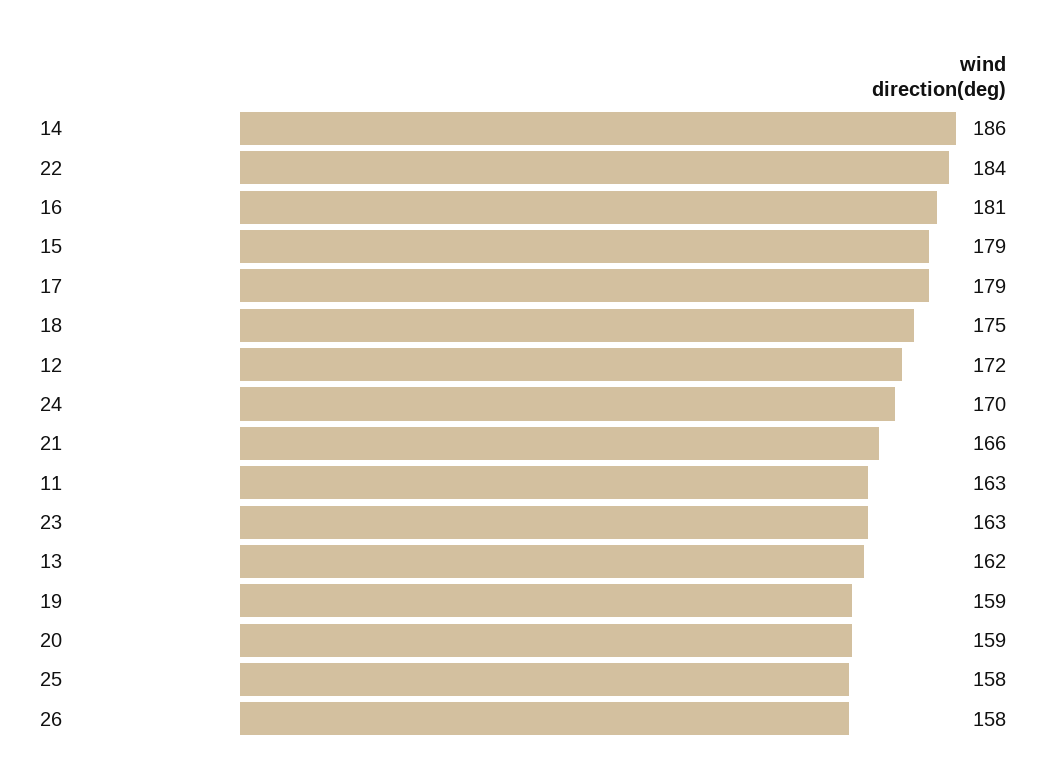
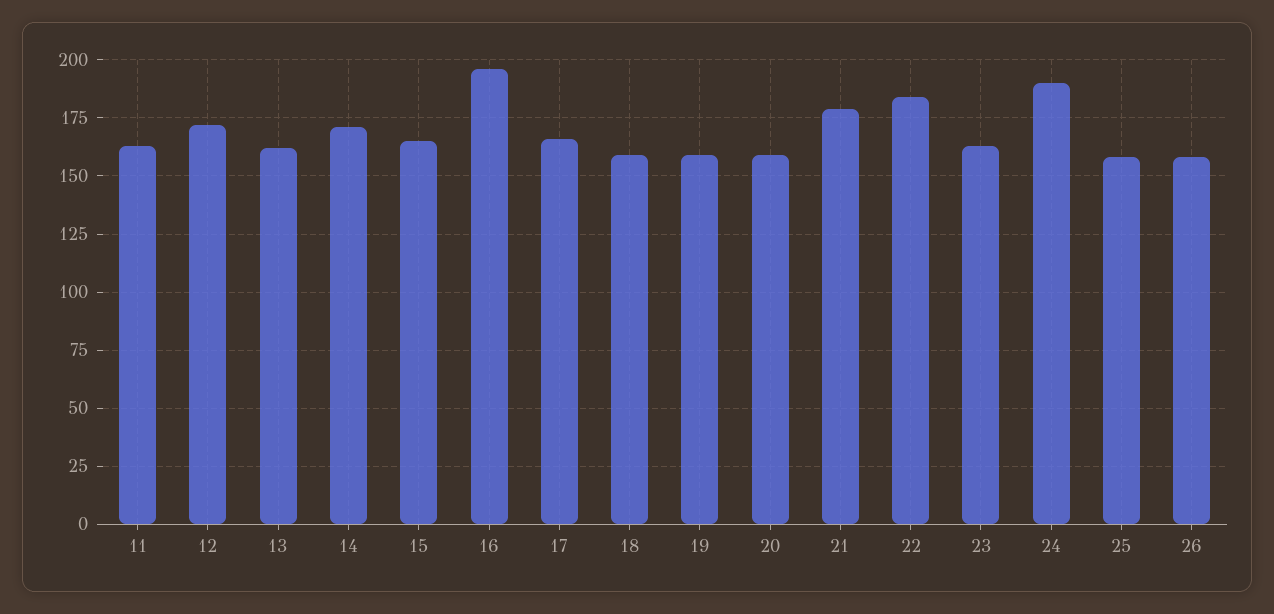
14: 186 -> 170
16: 181 -> 195
15: 179 -> 165
17: 179 -> 165
18: 175 -> 160
24: 170 -> 190
21: 166 -> 180

